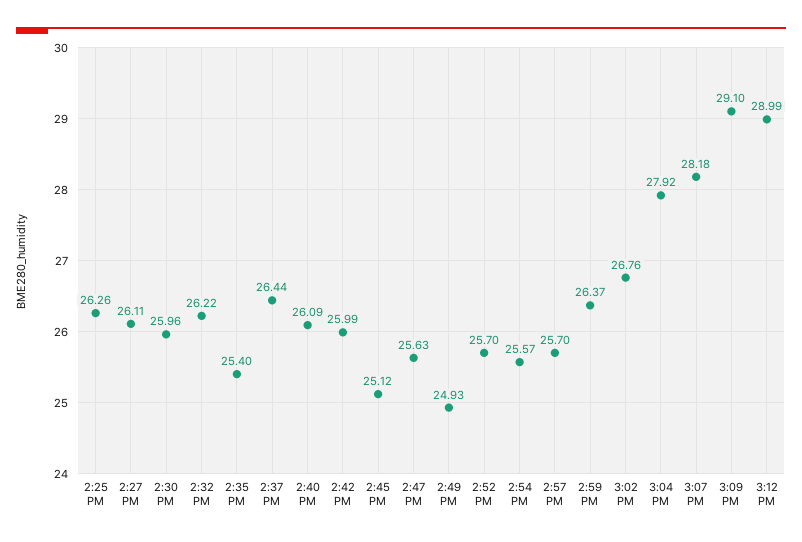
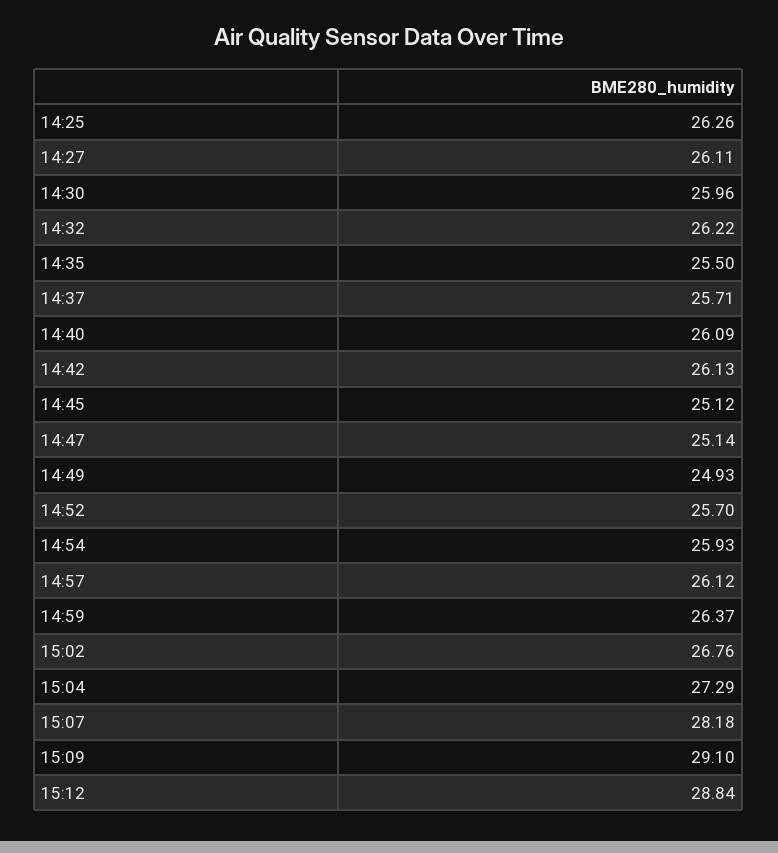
2:35 PM: 25.4 -> 25.5
2:37 PM: 26.44 -> 25.71
2:42 PM: 25.99 -> 26.13
2:47 PM: 25.63 -> 25.14
2:54 PM: 25.57 -> 25.93
2:57 PM: 25.7 -> 26.12
3:04 PM: 27.92 -> 27.29
3:12 PM: 28.99 -> 28.84

